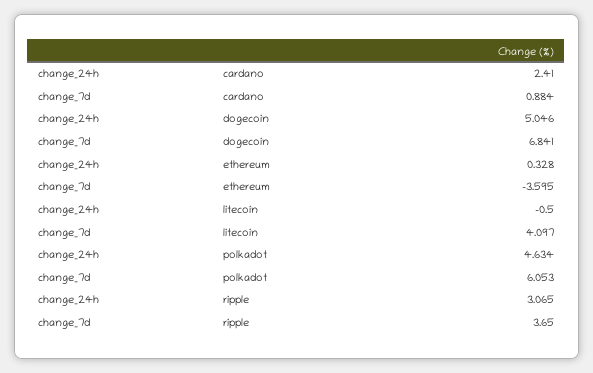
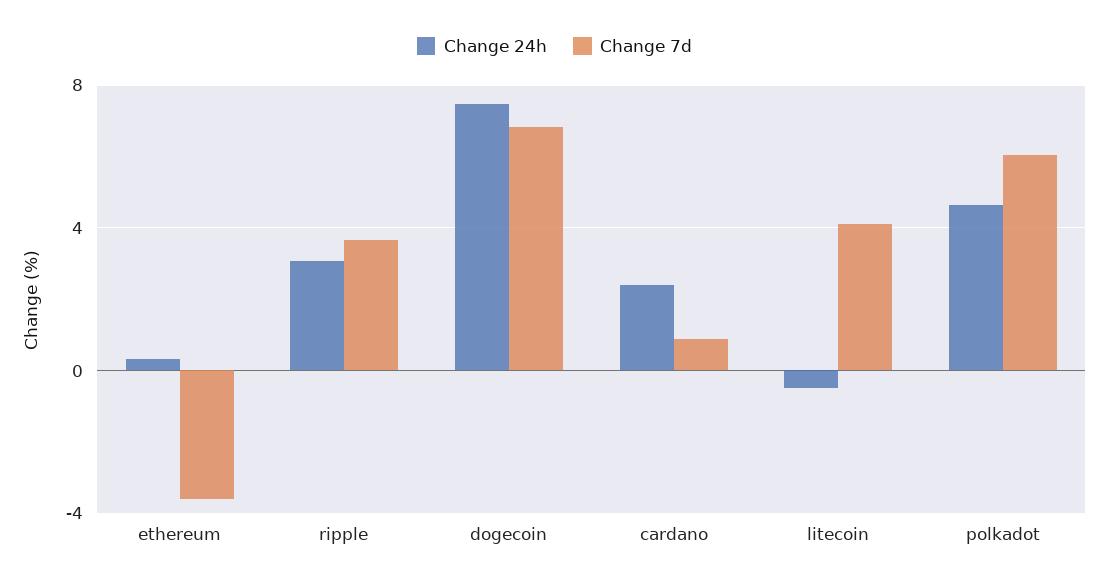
change_24h, dogecoin: 5.046 -> 7.5

